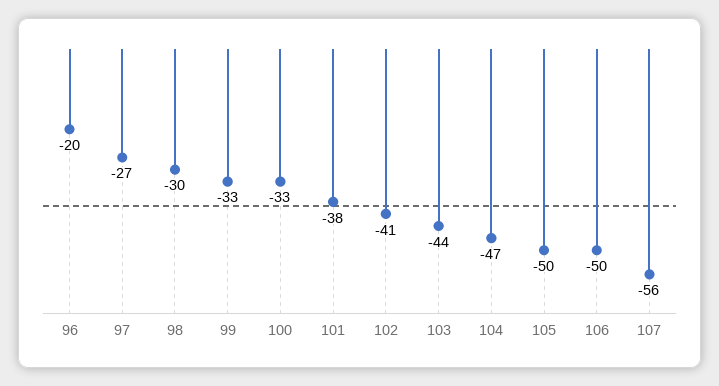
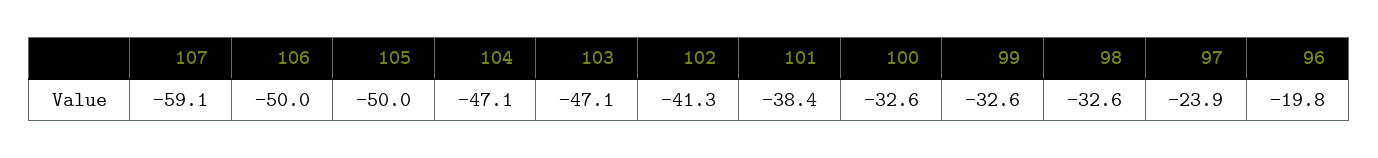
97: -27 -> -23.9
98: -30 -> -32.6
103: -44 -> -47.1
107: -56 -> -59.1

